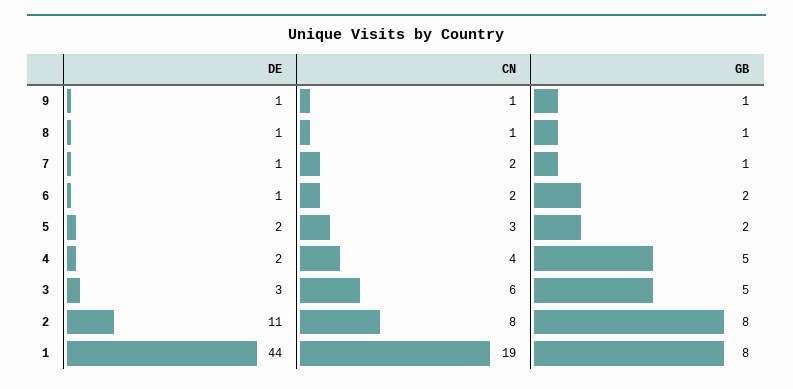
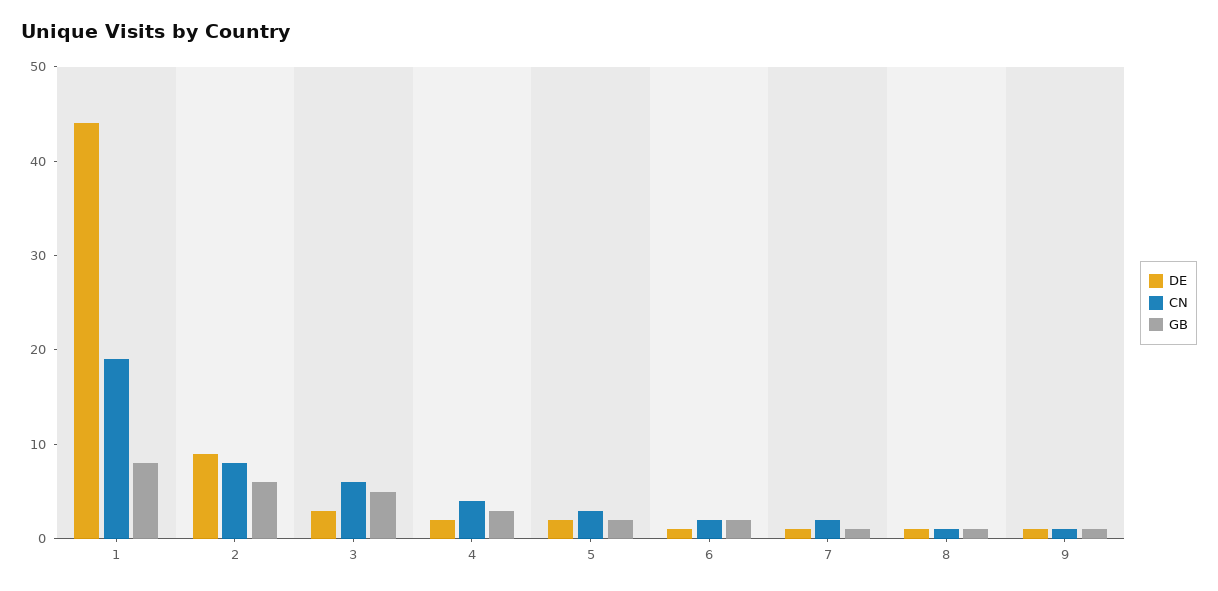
GB, 4: 5 -> 3
DE, 2: 11 -> 9
GB, 2: 8 -> 6

